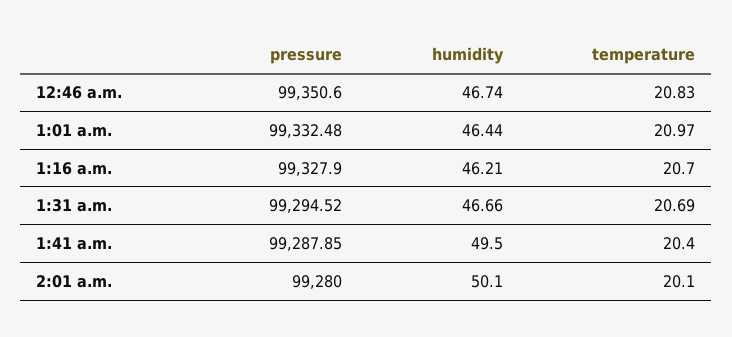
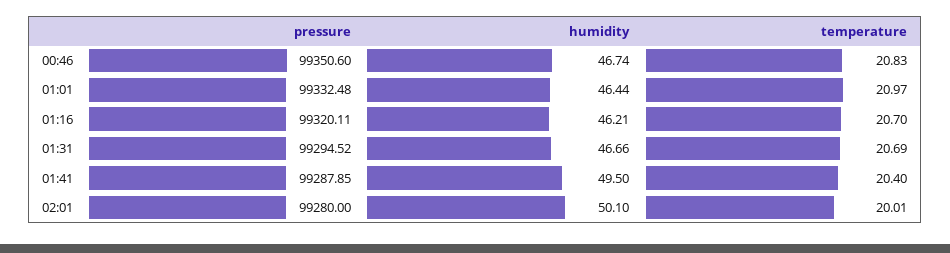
pressure, 1:16 a.m.: 99327.9 -> 99320.11
temperature, 2:01 a.m.: 20.1 -> 20.01

